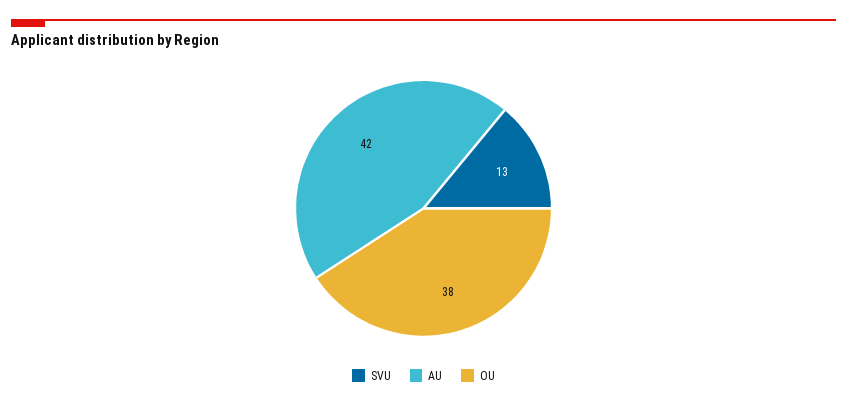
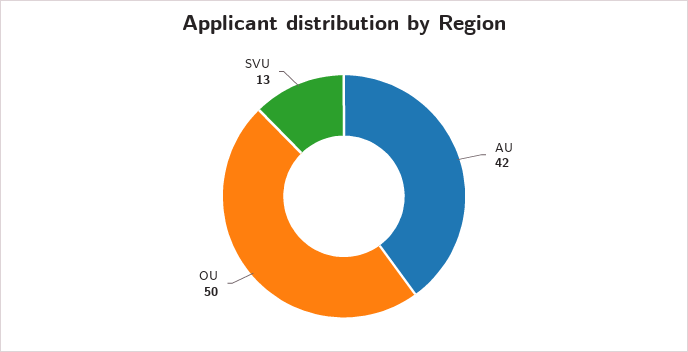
OU: 38 -> 50

